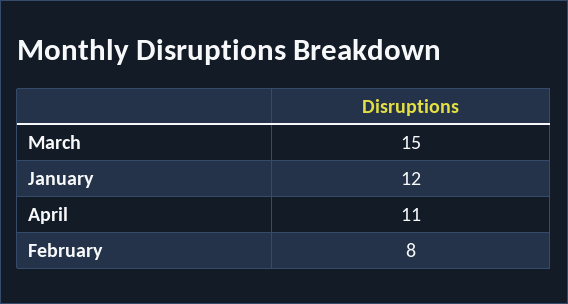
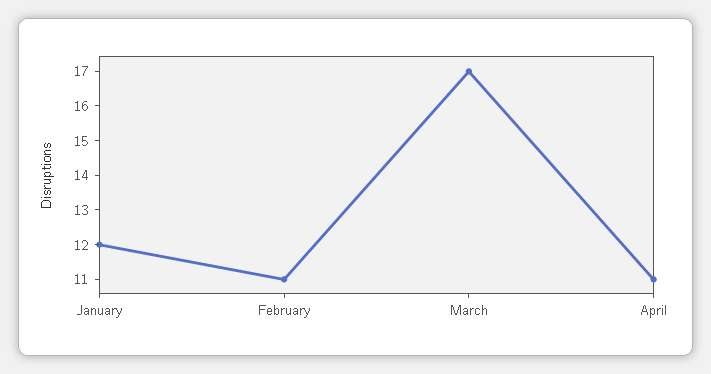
March: 15 -> 17
February: 8 -> 11

